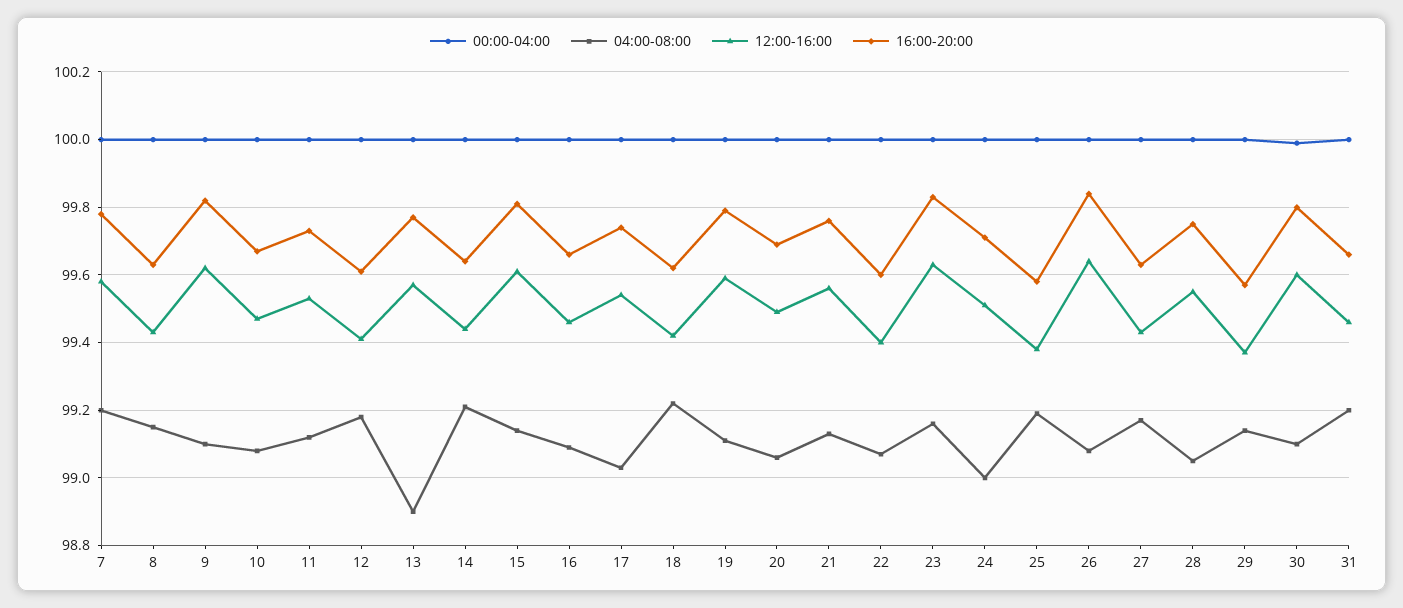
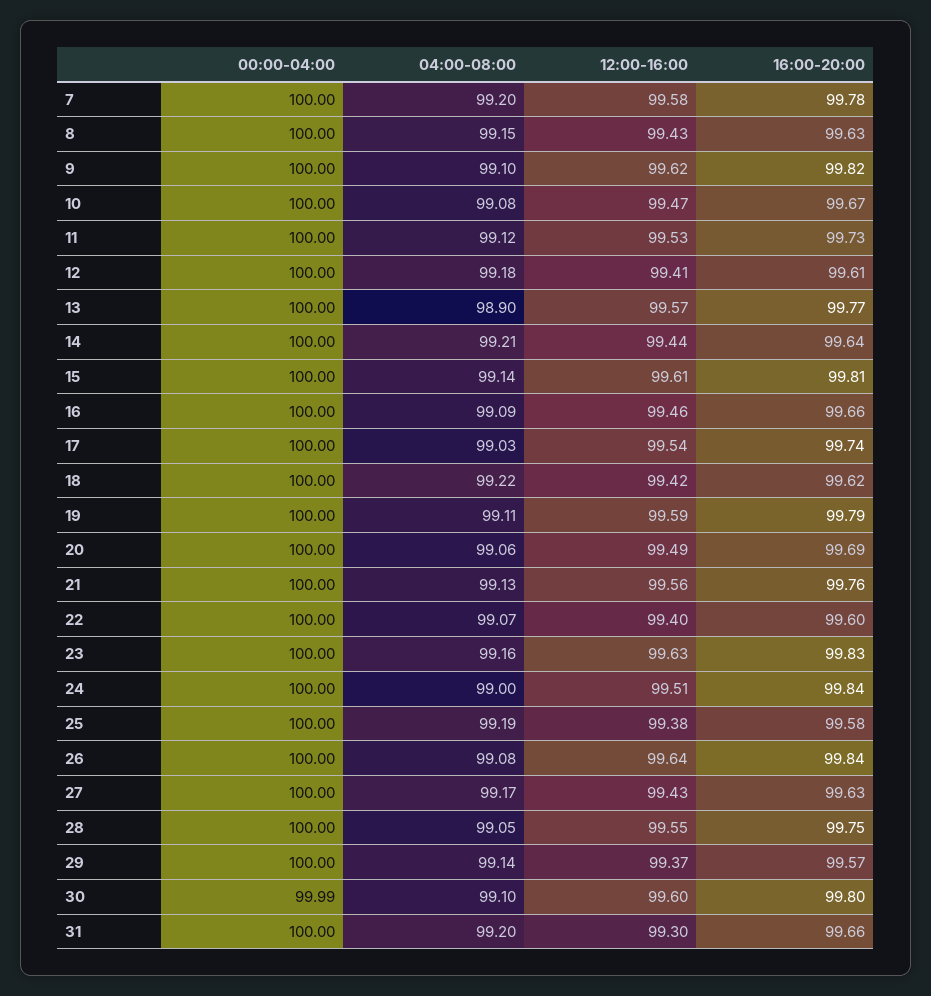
16:00-20:00, 24: 99.7 -> 99.84
12:00-16:00, 31: 99.45 -> 99.3

